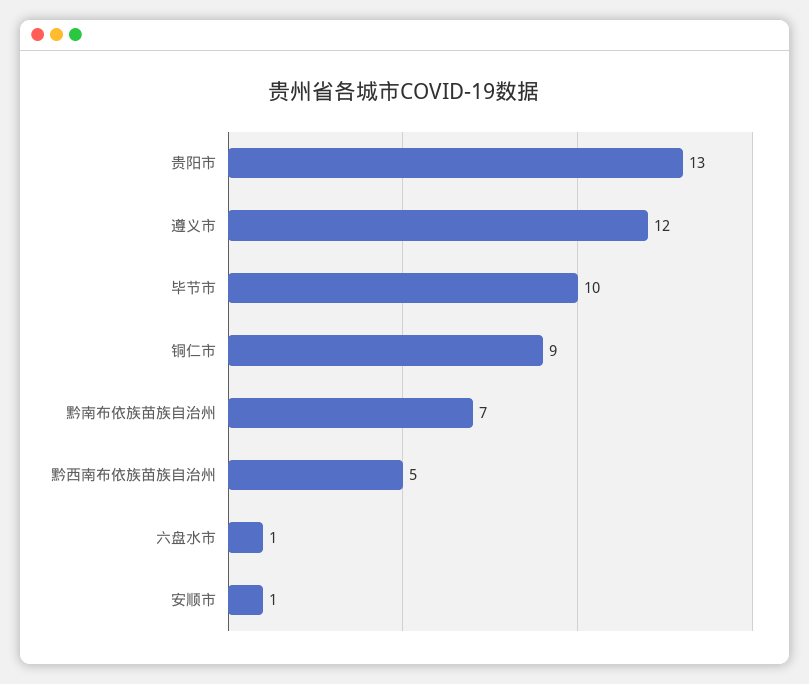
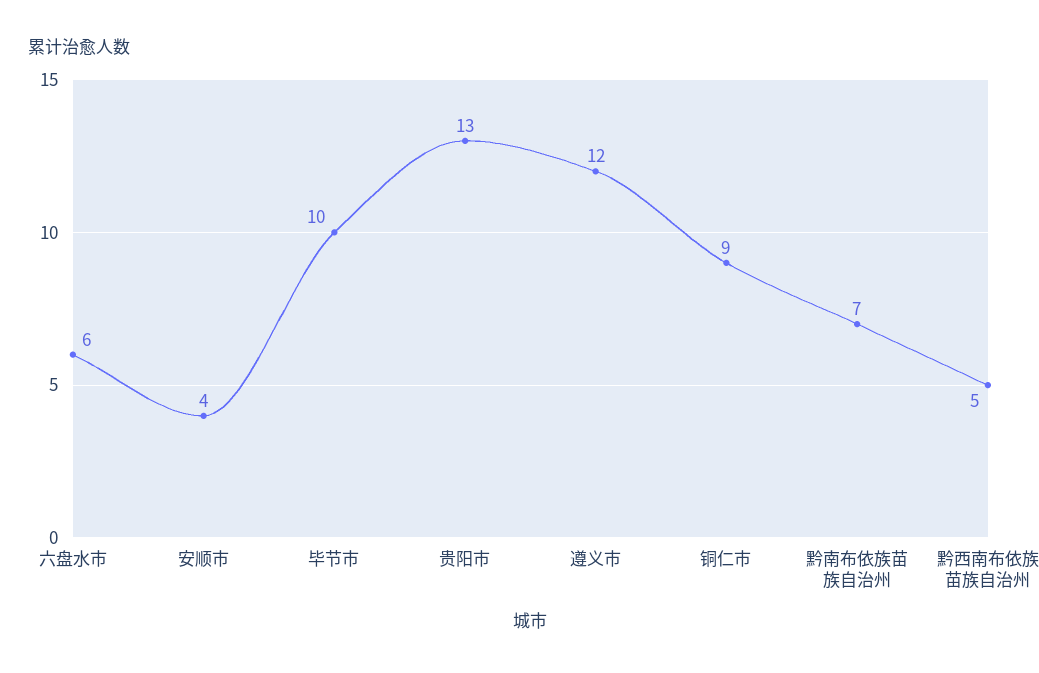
六盘水市: 1 -> 6
安顺市: 1 -> 4

